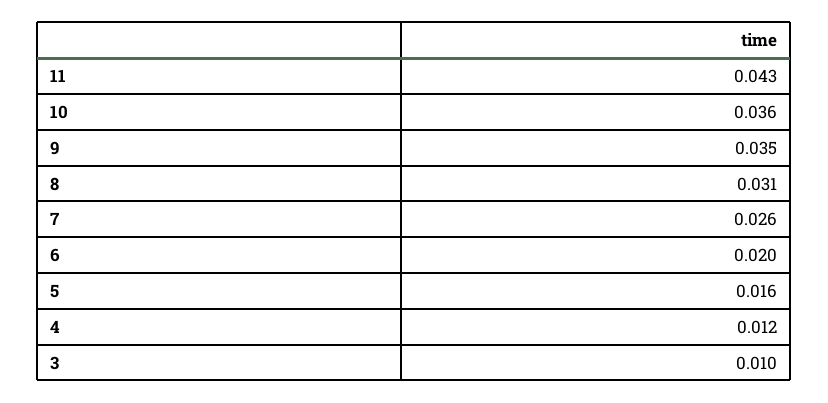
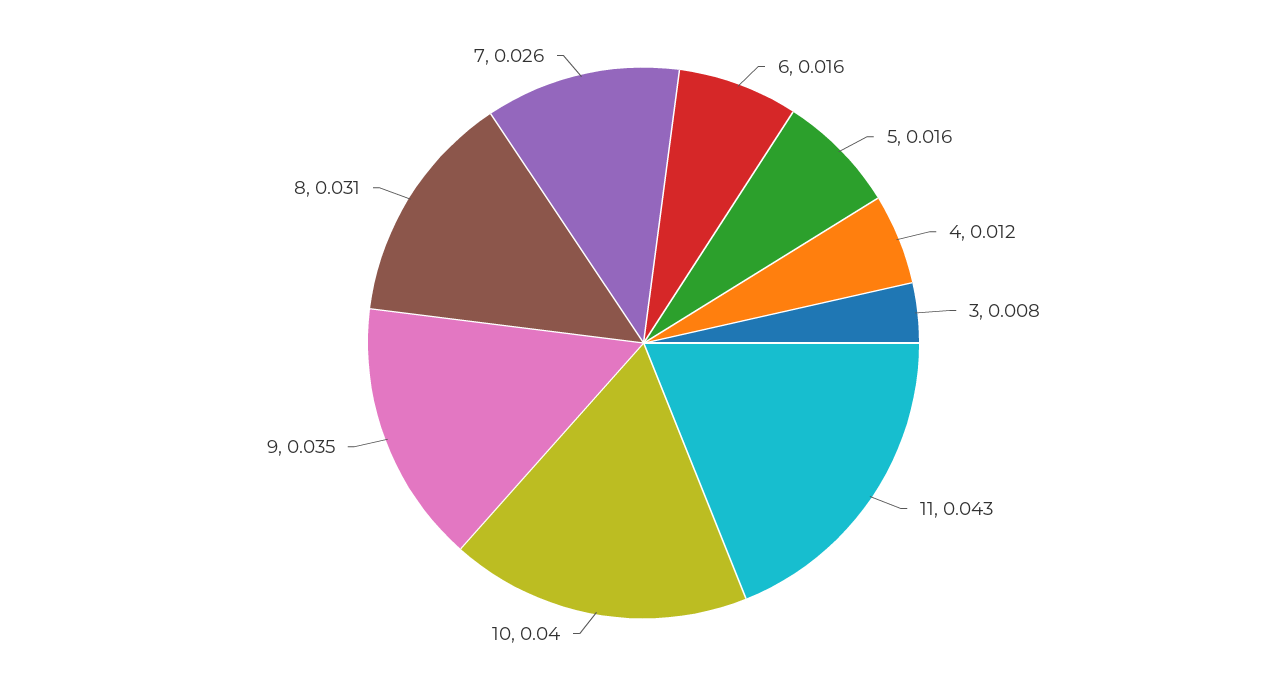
10: 0.036 -> 0.04
6: 0.02 -> 0.016
3: 0.01 -> 0.008

